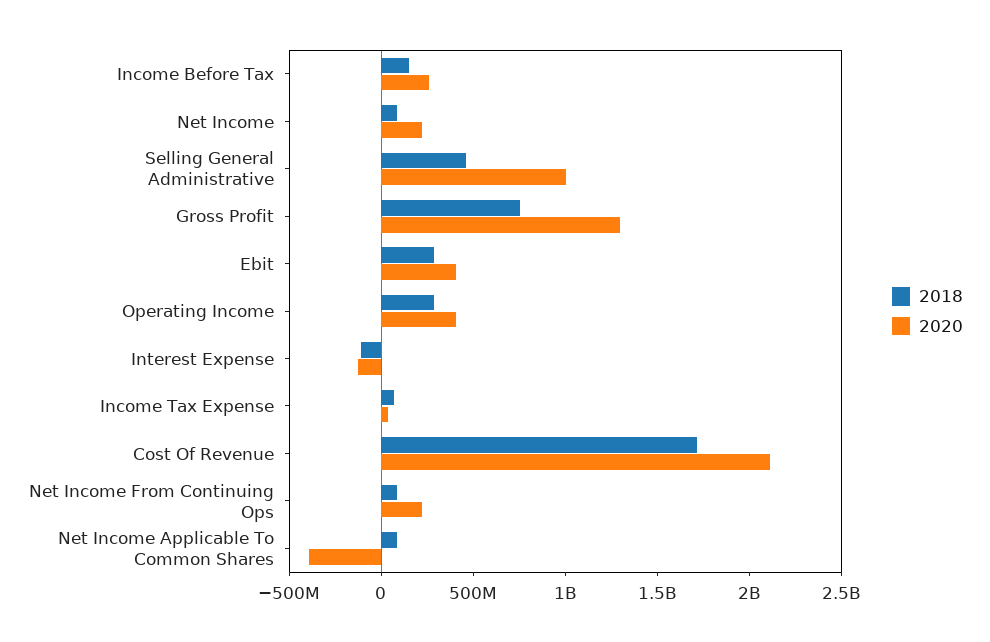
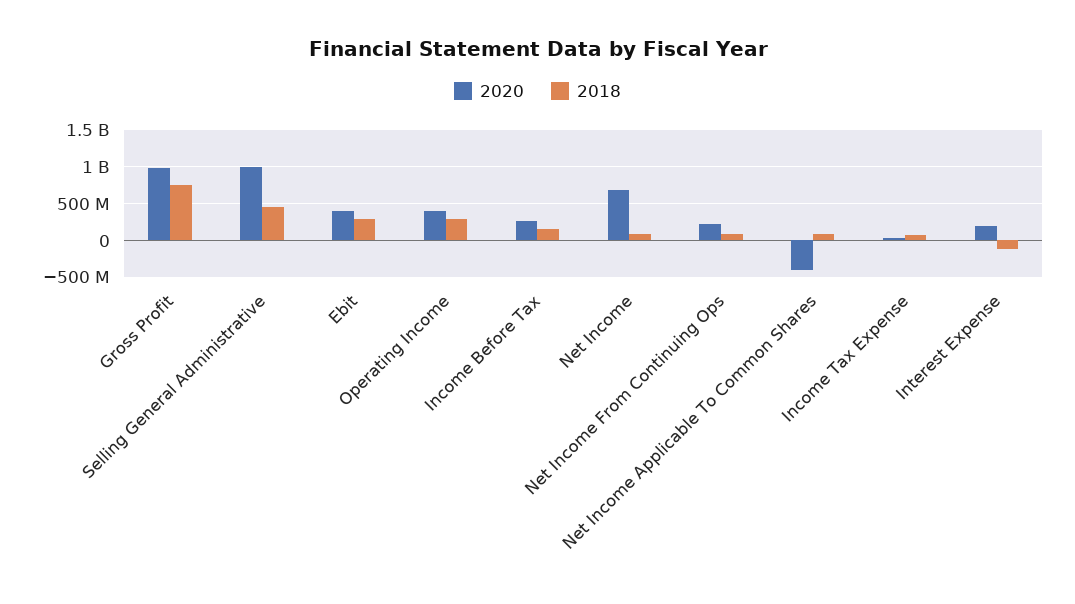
2020, Net Income: 200000000 -> 700000000
2020, Gross Profit: 1300000000 -> 1000000000
2020, Interest Expense: -100000000 -> 200000000
2018, Cost Of Revenue: 1700000000 -> none
2020, Cost Of Revenue: 2100000000 -> none

